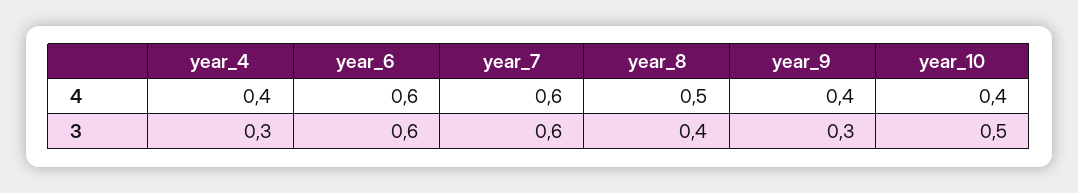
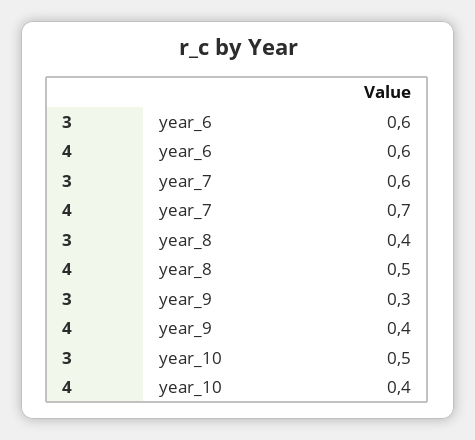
year_4, 4: 0.4 -> none
year_7, 4: 0.6 -> 0.7
year_4, 3: 0.3 -> none

